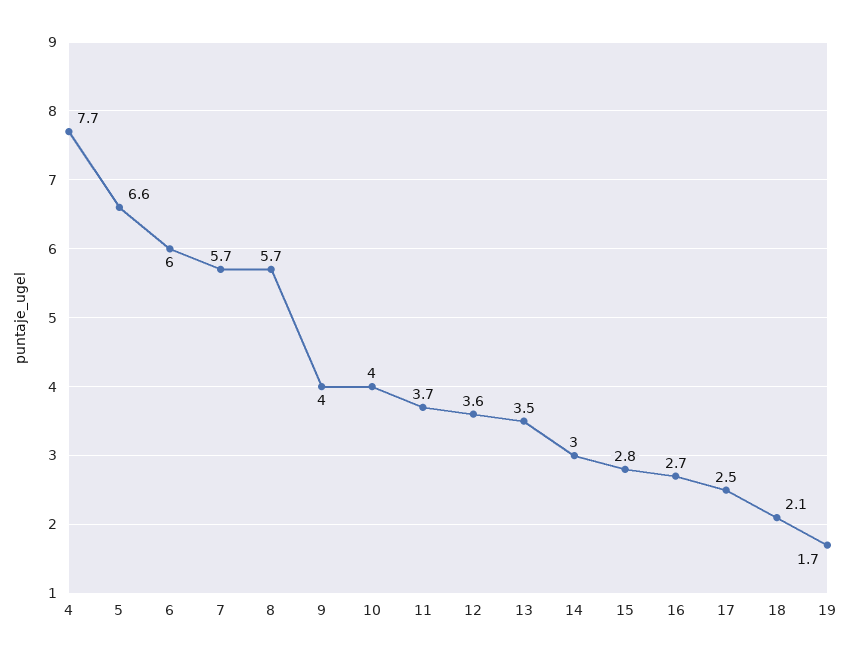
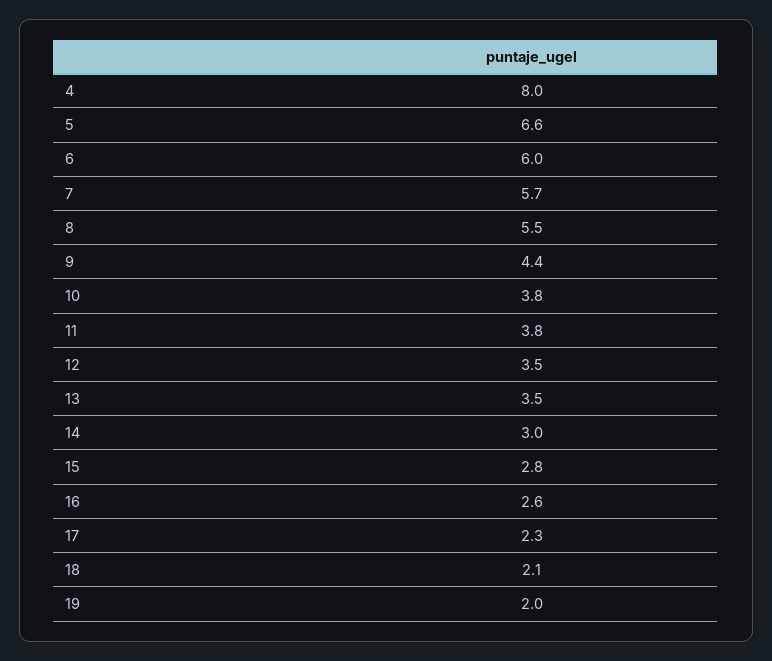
4: 7.7 -> 8
8: 5.7 -> 5.5
9: 4 -> 4.4
10: 4 -> 3.8
11: 3.7 -> 3.8
12: 3.6 -> 3.5
16: 2.7 -> 2.6
17: 2.5 -> 2.3
19: 1.7 -> 2

